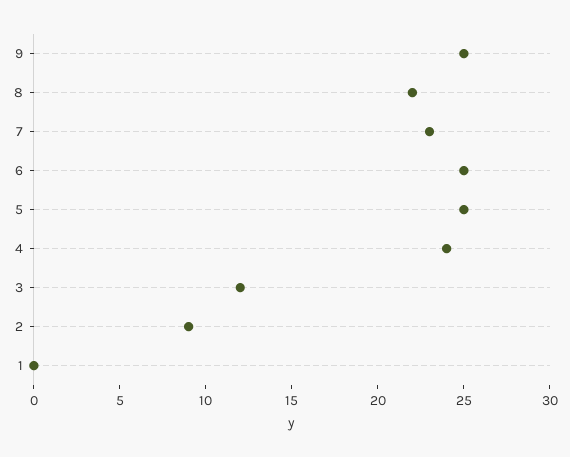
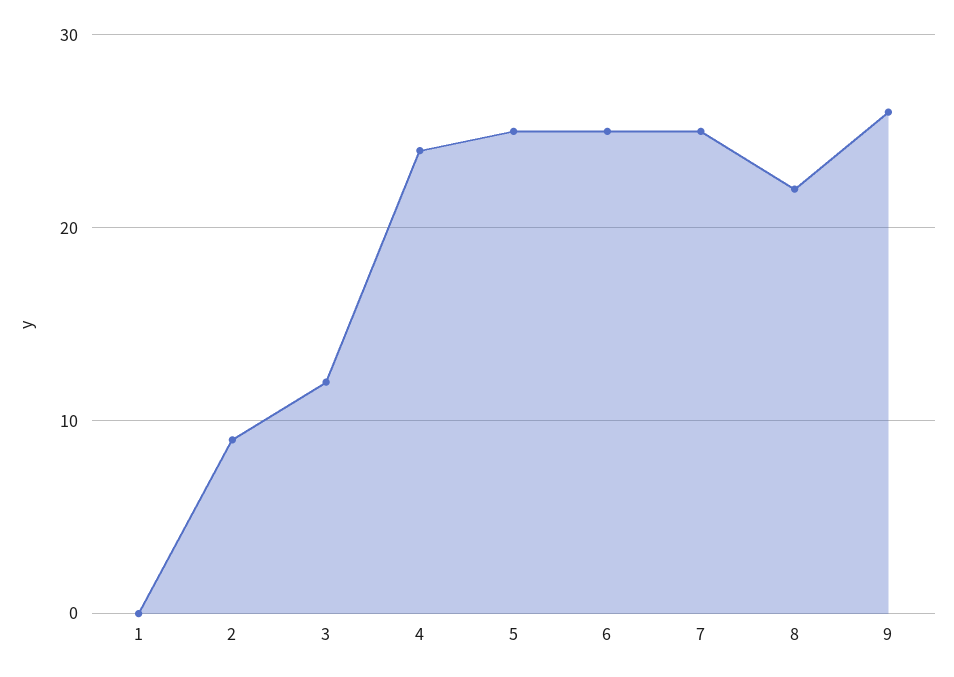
9: 25 -> 26
7: 23 -> 25

